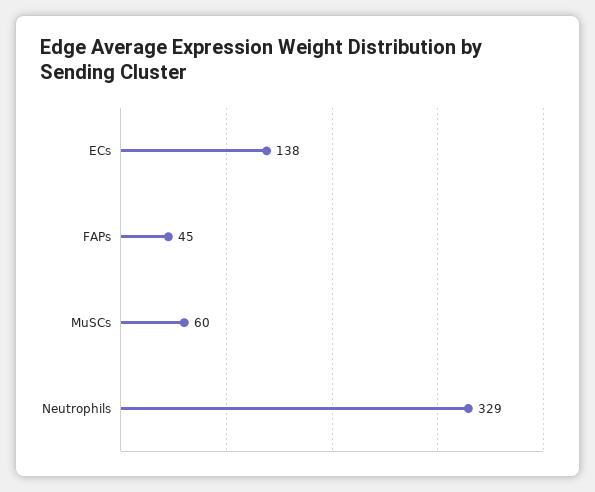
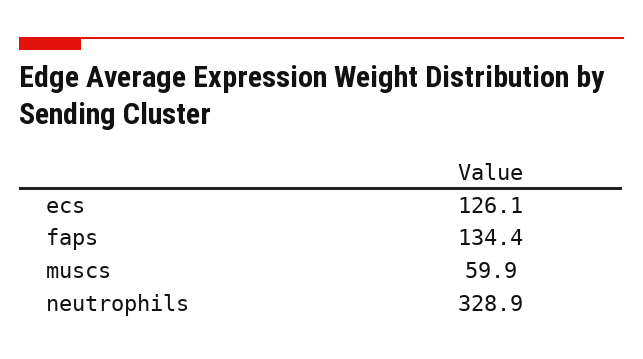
ECs: 138 -> 126.1
FAPs: 45 -> 134.4

